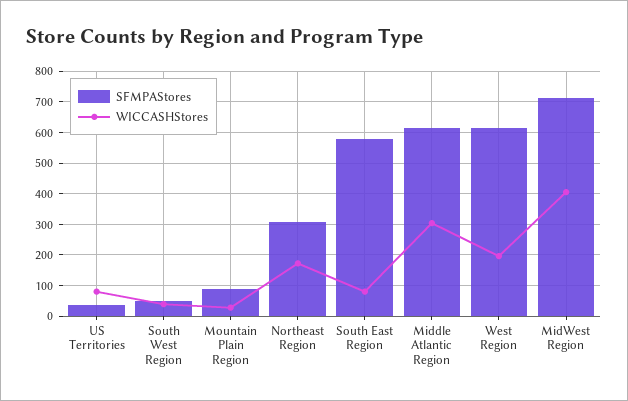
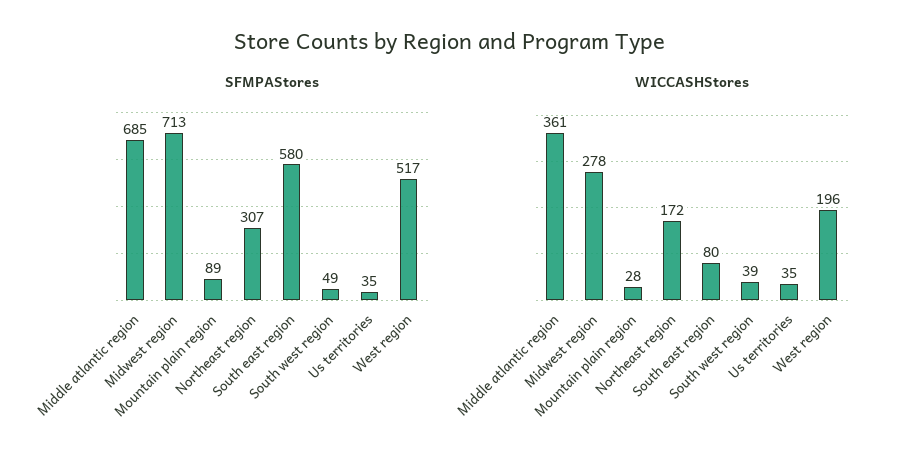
WICCASHStores, US Territories: 80 -> 35
SFMPAStores, Middle Atlantic Region: 620 -> 685
WICCASHStores, Middle Atlantic Region: 300 -> 361
SFMPAStores, West Region: 620 -> 517
WICCASHStores, MidWest Region: 400 -> 278

